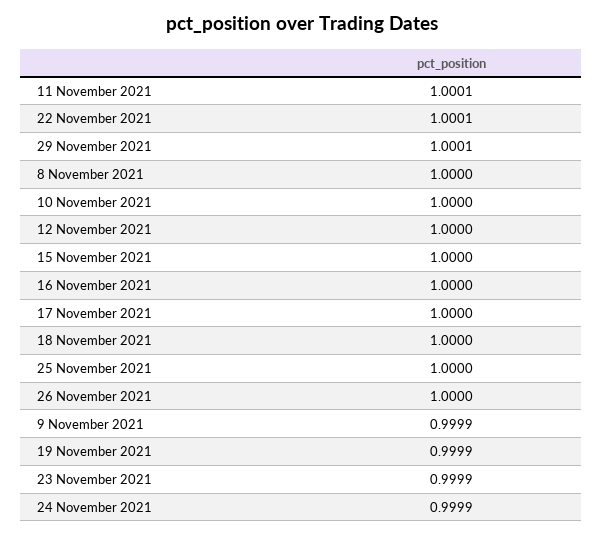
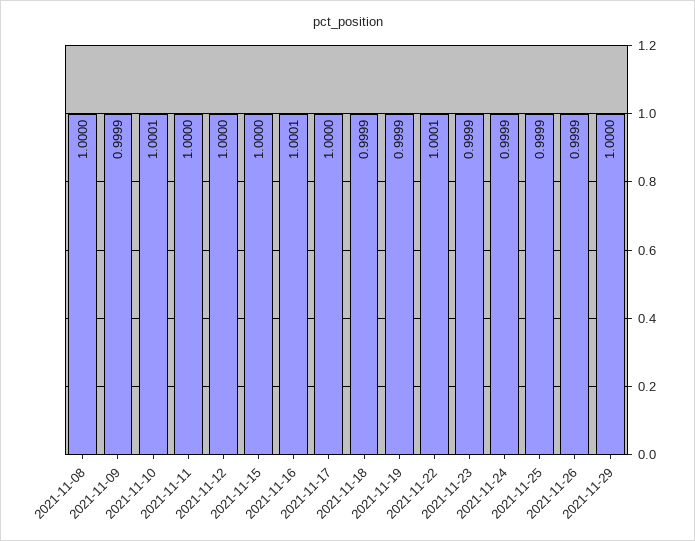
11 November 2021: 1.0001 -> 1
29 November 2021: 1.0001 -> 1
10 November 2021: 1 -> 1.0001
16 November 2021: 1 -> 1.0001
18 November 2021: 1 -> 0.9999
25 November 2021: 1 -> 0.9999
26 November 2021: 1 -> 0.9999

